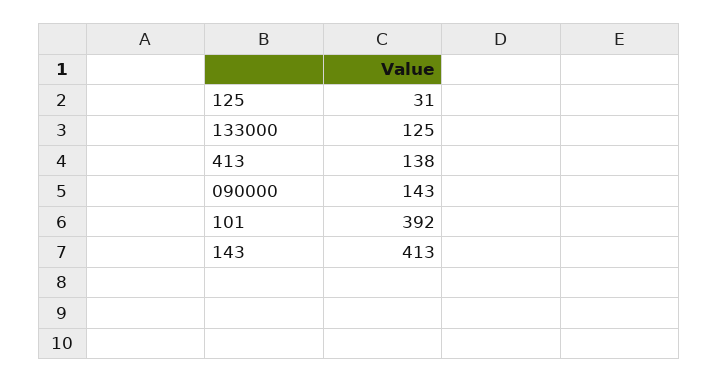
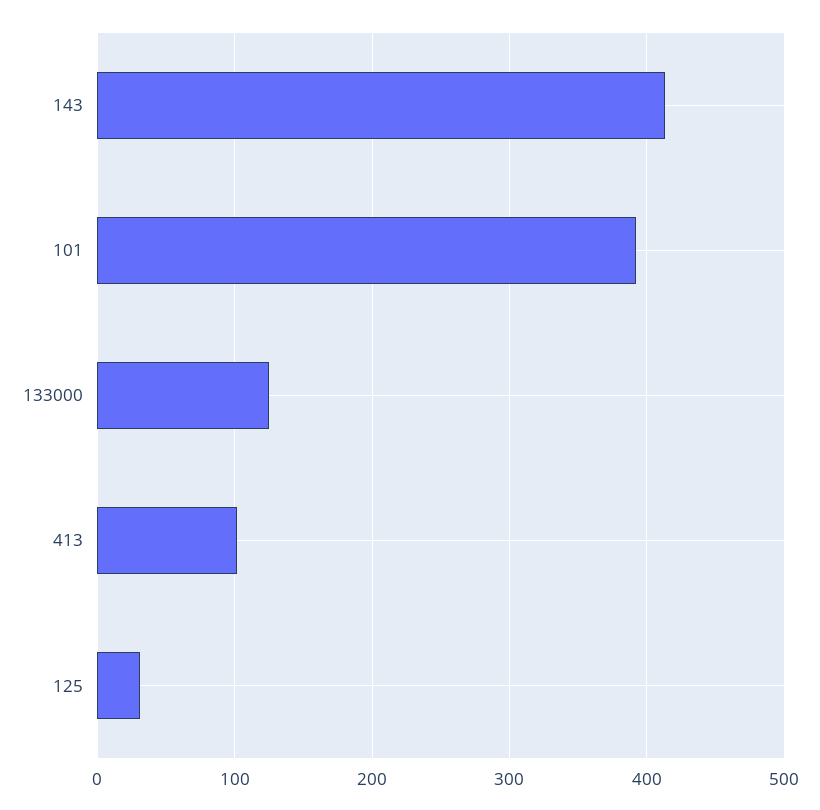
413: 138 -> 100
090000: 143 -> none

